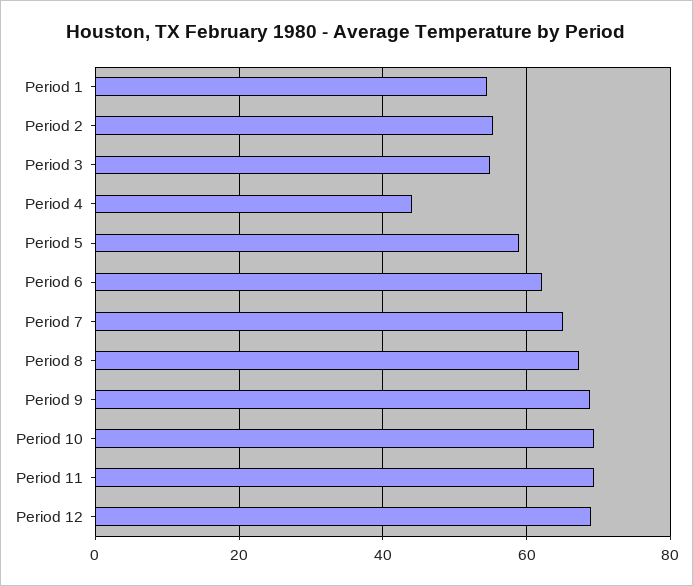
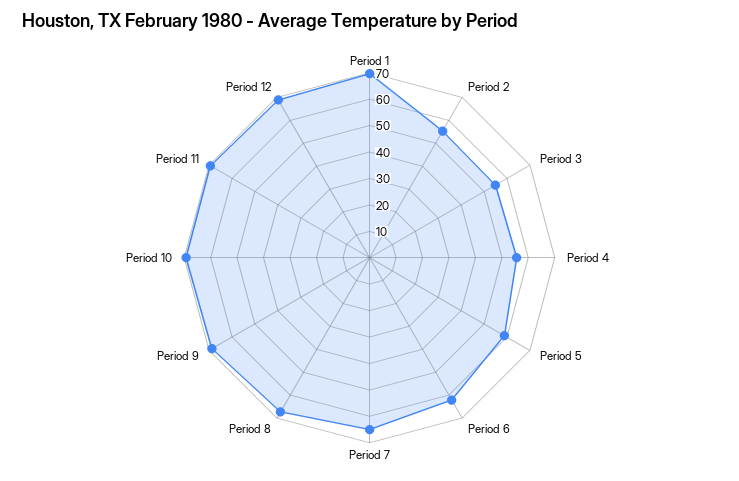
Period 1: 54 -> 70
Period 4: 44 -> 55

